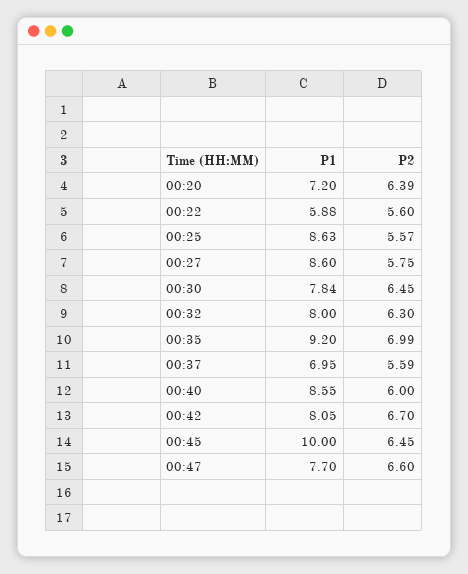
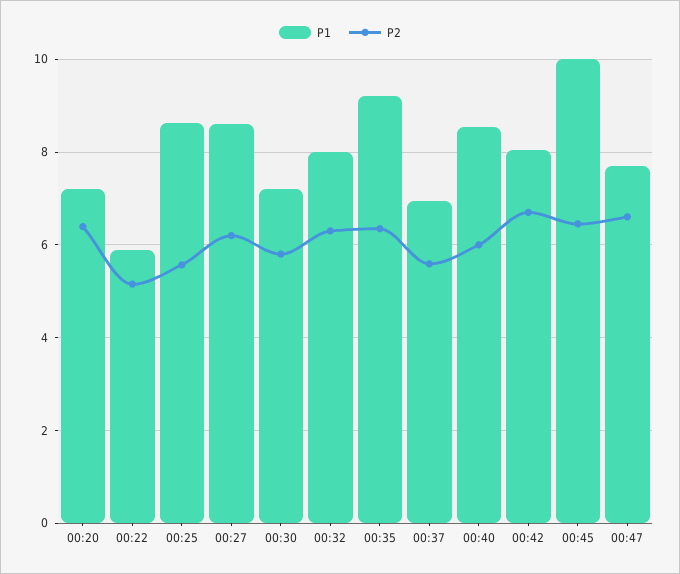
P2, 00:22: 5.6 -> 5.2
P2, 00:27: 5.75 -> 6.2
P1, 00:30: 7.84 -> 7.2
P2, 00:30: 6.45 -> 5.8
P2, 00:35: 6.99 -> 6.4

